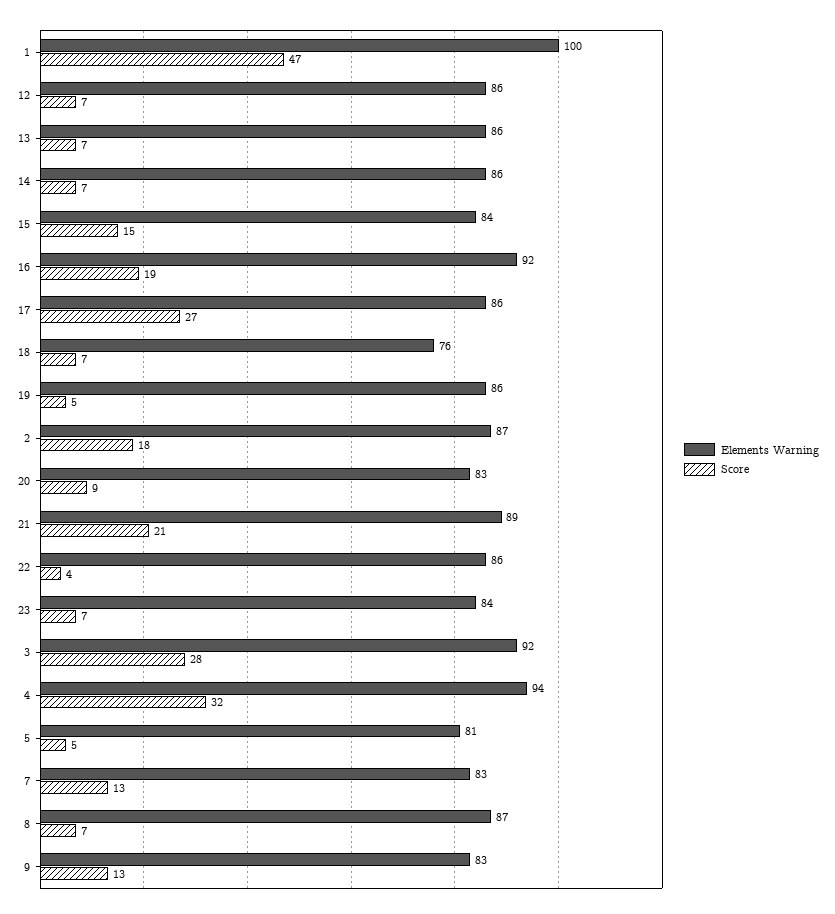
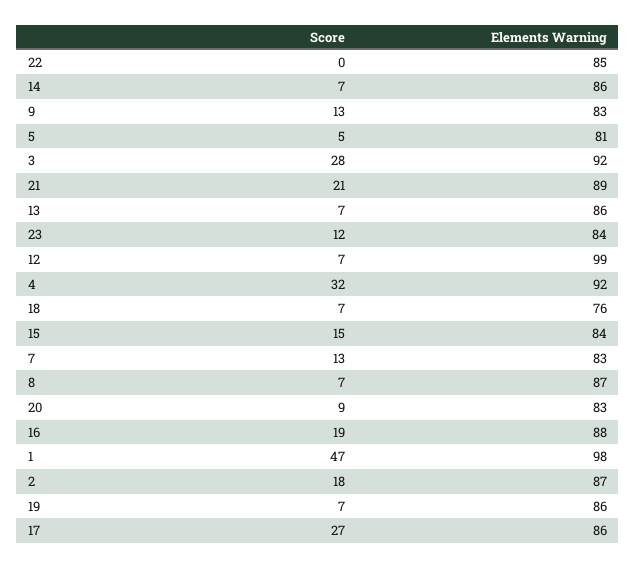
Elements Warning, 1: 100 -> 98
Elements Warning, 12: 86 -> 99
Elements Warning, 16: 92 -> 88
Score, 19: 5 -> 7
Elements Warning, 22: 86 -> 85
Score, 22: 4 -> 0
Score, 23: 7 -> 12
Elements Warning, 4: 94 -> 92

